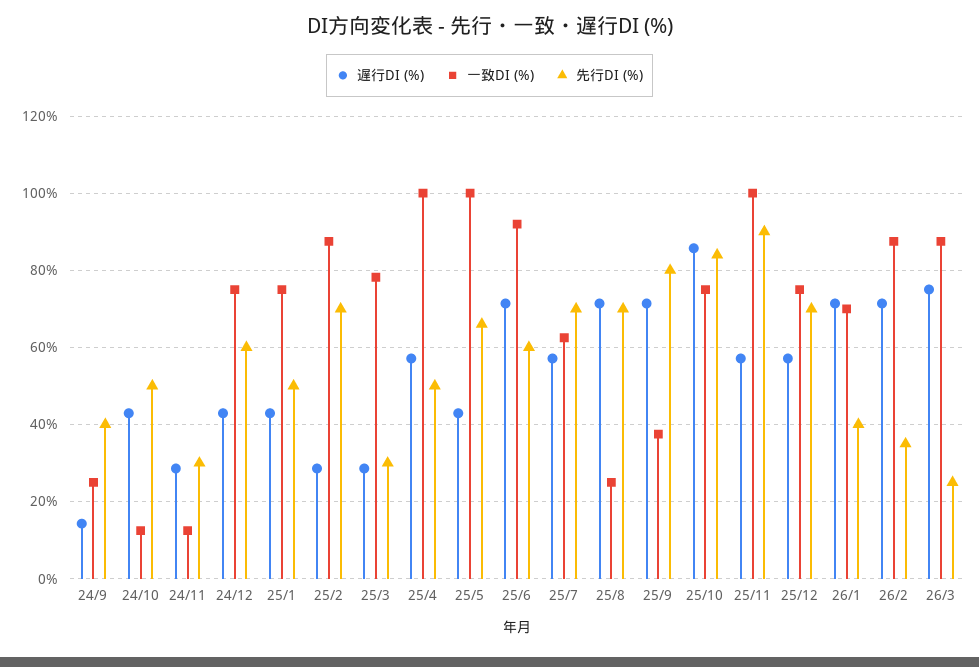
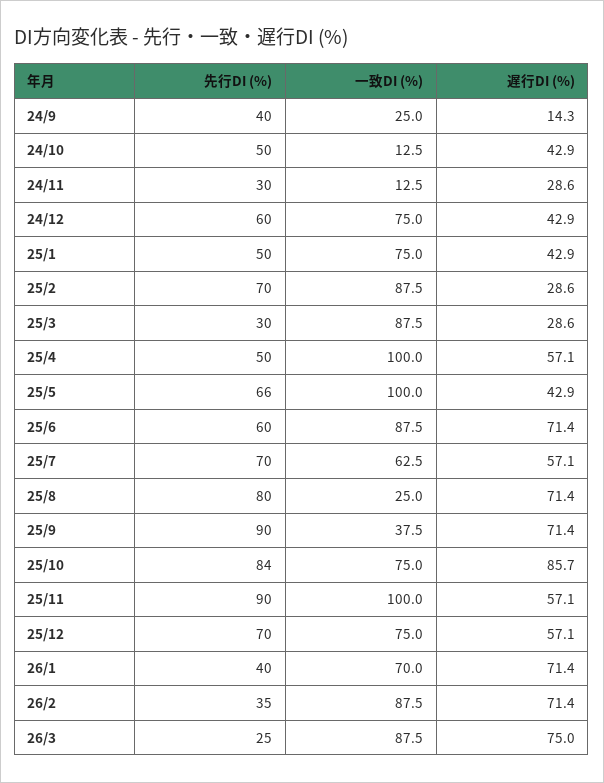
一致DI (%), 25/3: 78 -> 87.5
一致DI (%), 25/6: 92 -> 87.5
先行DI (%), 25/8: 70 -> 80
先行DI (%), 25/9: 80 -> 90

